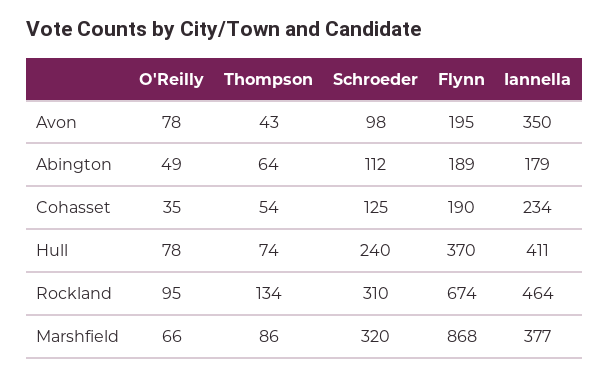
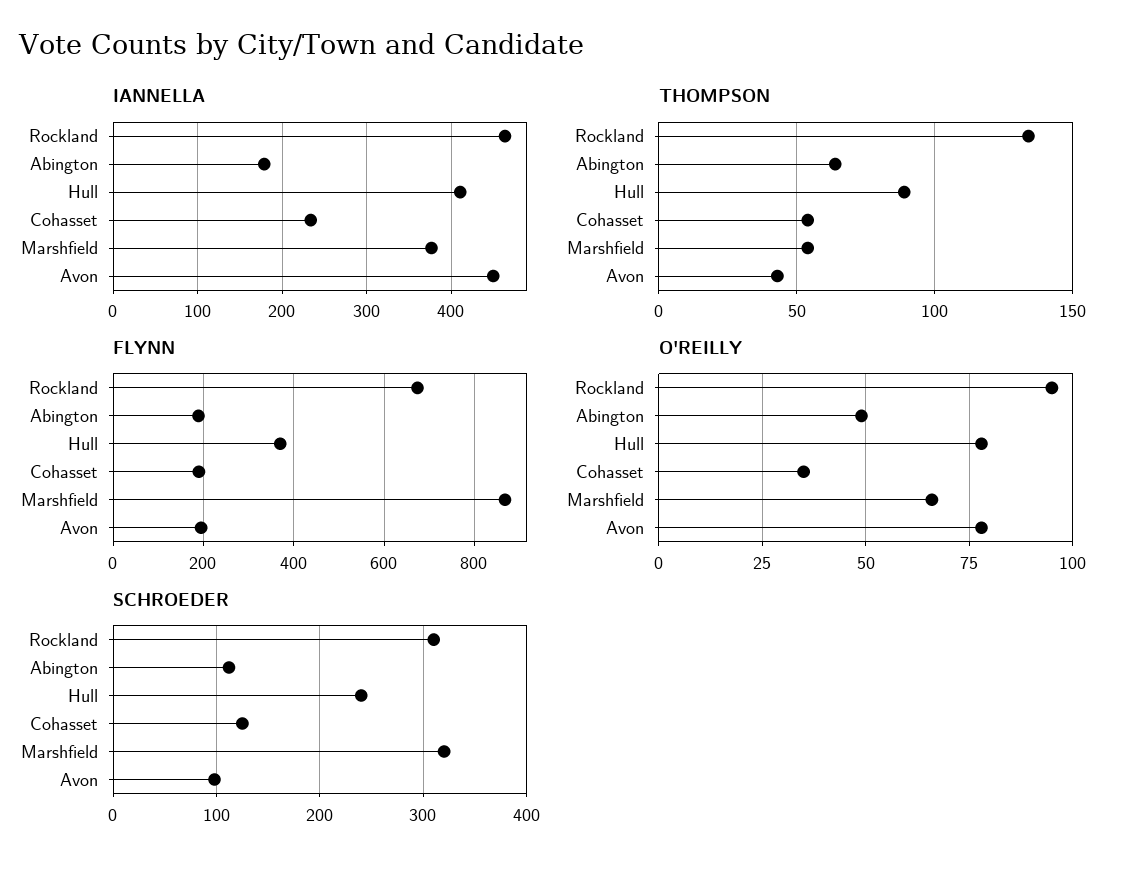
Iannella, Avon: 350 -> 450
Thompson, Hull: 74 -> 90
Thompson, Marshfield: 86 -> 55

